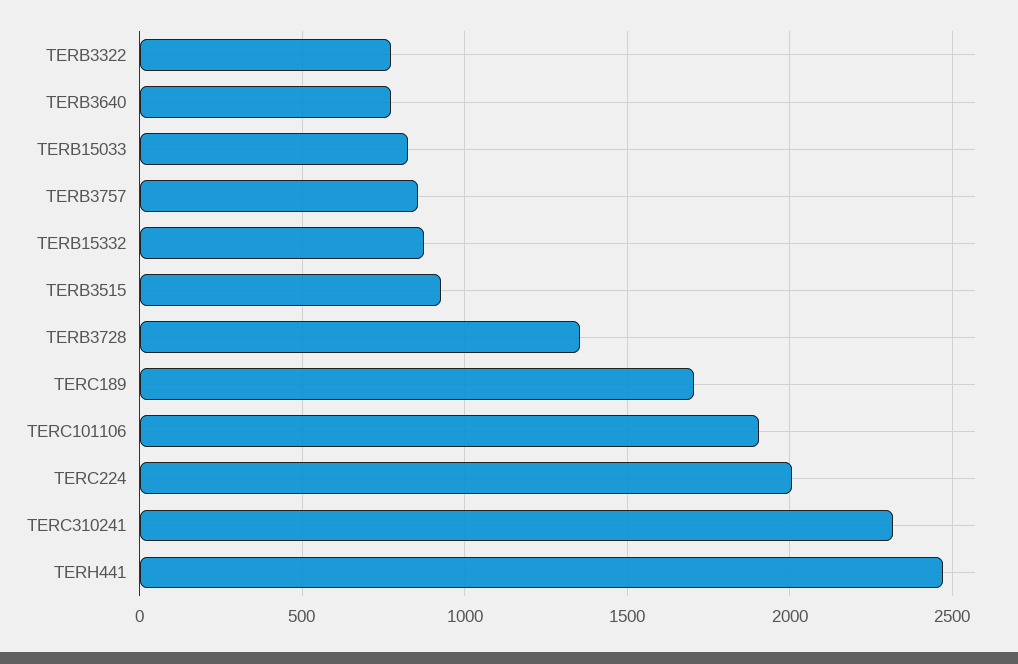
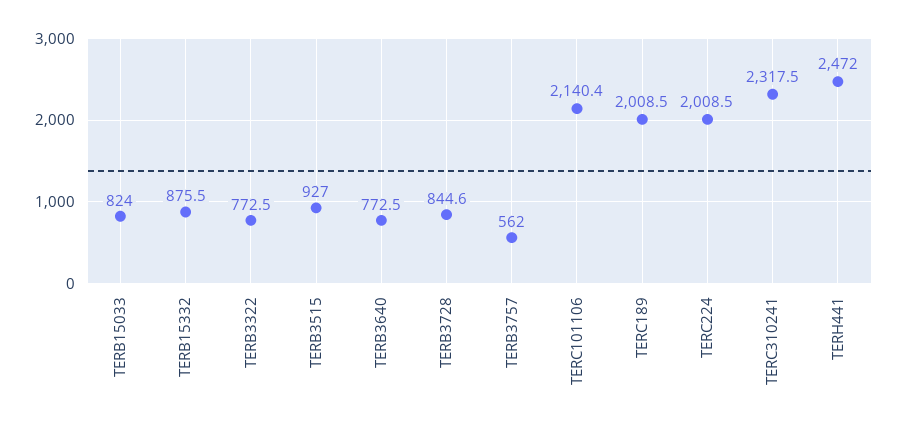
TERB3757: 850 -> 562
TERB3728: 1350 -> 844.6
TERC189: 1700 -> 2008.5
TERC101106: 1900 -> 2140.4

